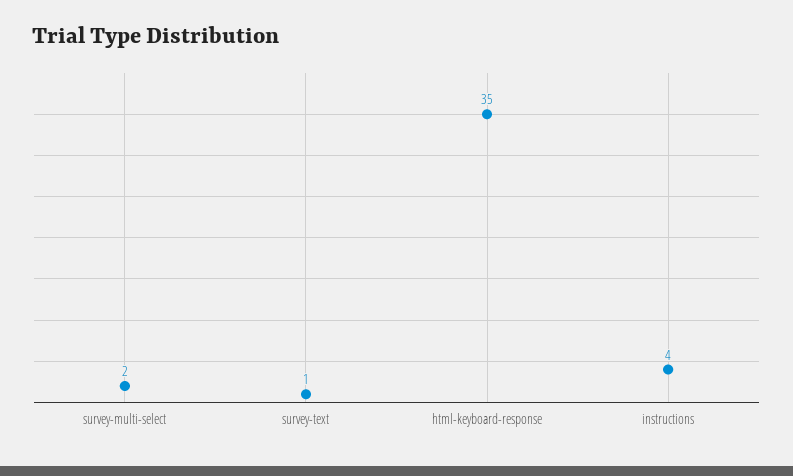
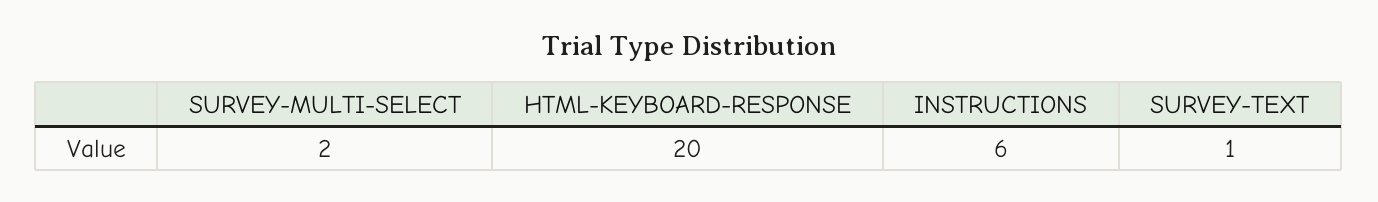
html-keyboard-response: 35 -> 20
instructions: 4 -> 6

